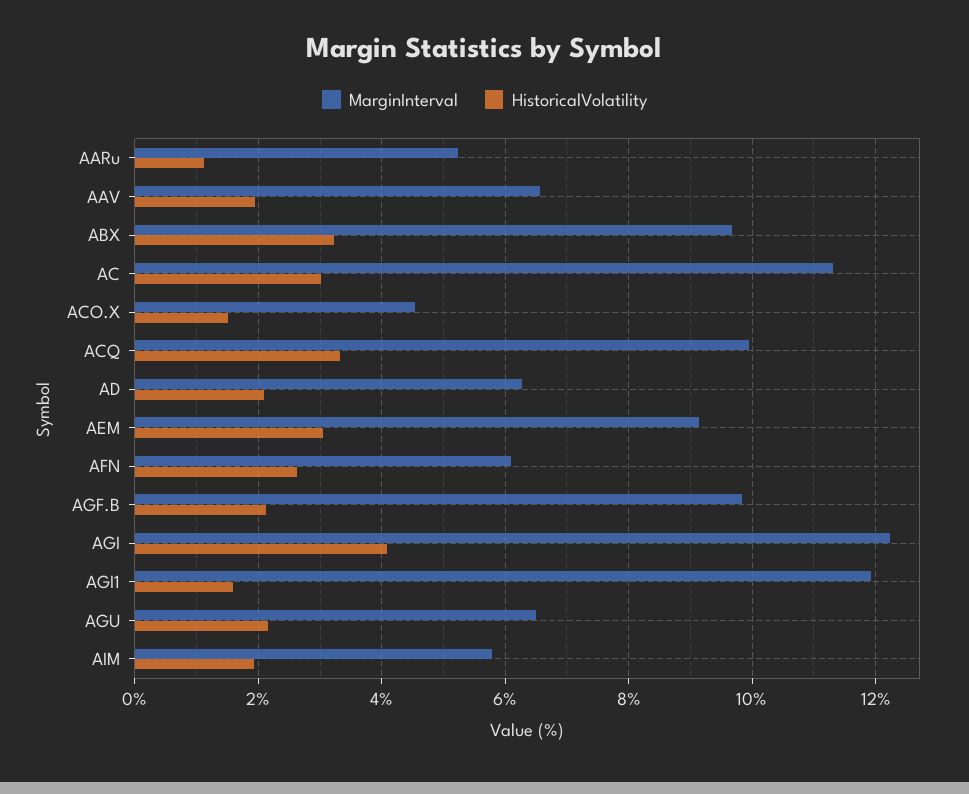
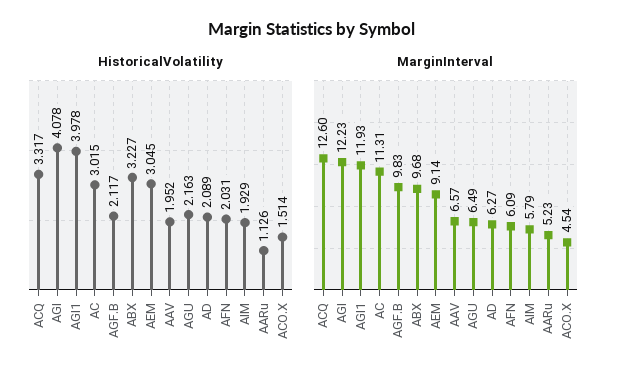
MarginInterval, ACQ: 10 -> 12.6
HistoricalVolatility, AFN: 2.6 -> 2.031
HistoricalVolatility, AGI1: 1.6 -> 3.978

